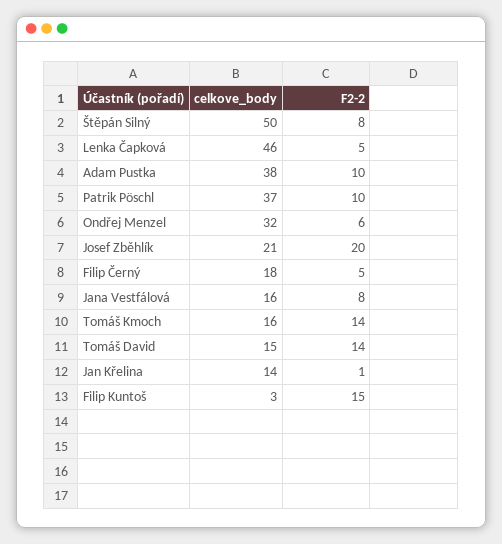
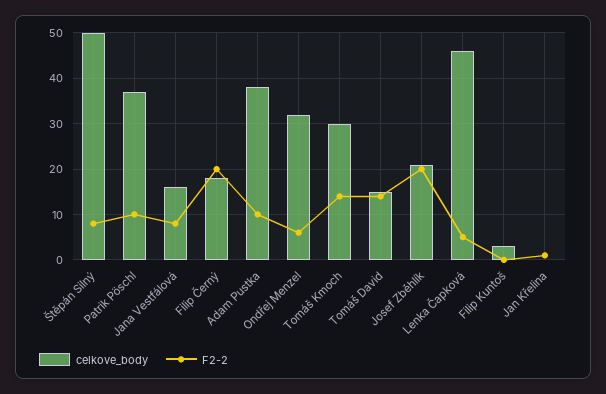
F2-2, Filip Černý: 5 -> 20
celkove_body, Tomáš Kmoch: 16 -> 30
celkove_body, Jan Křelina: 14 -> 0
F2-2, Filip Kuntoš: 15 -> 0

